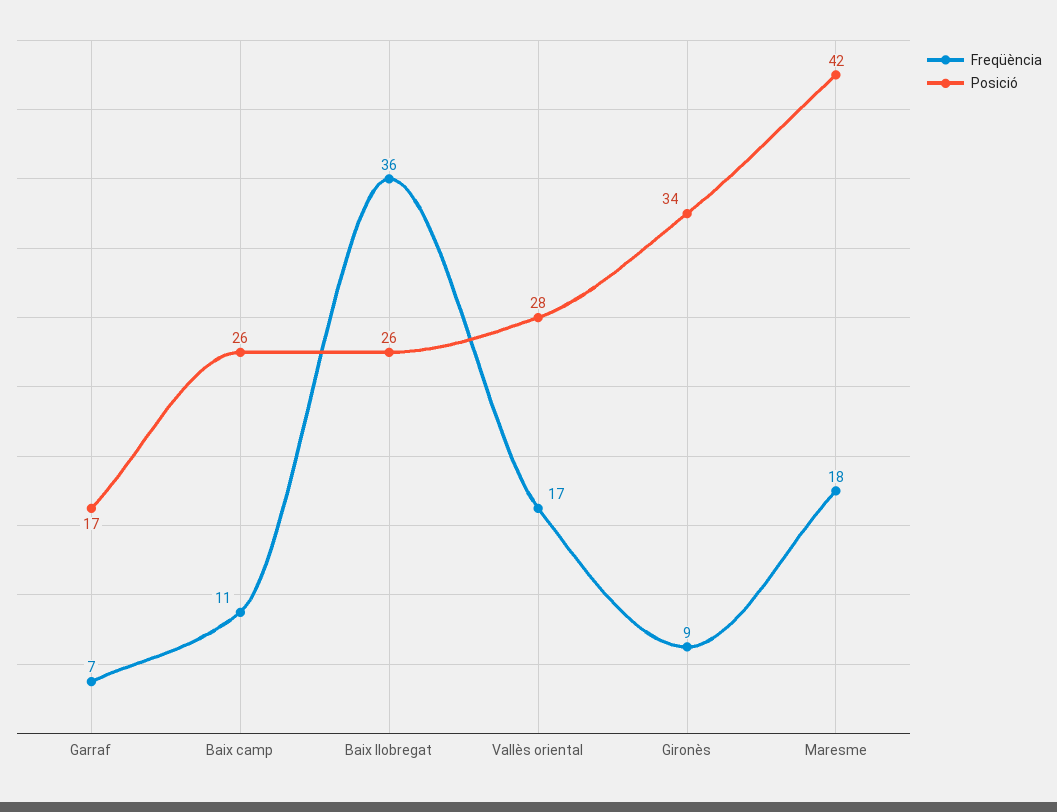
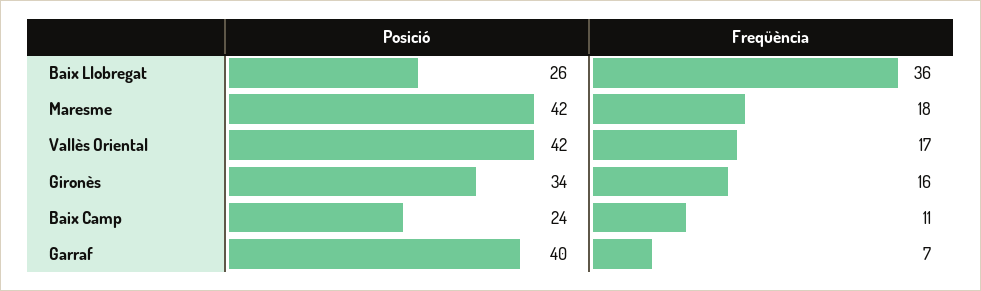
Posició, Garraf: 17 -> 40
Posició, Baix camp: 26 -> 24
Posició, Vallès oriental: 28 -> 42
Freqüència, Gironès: 9 -> 16

